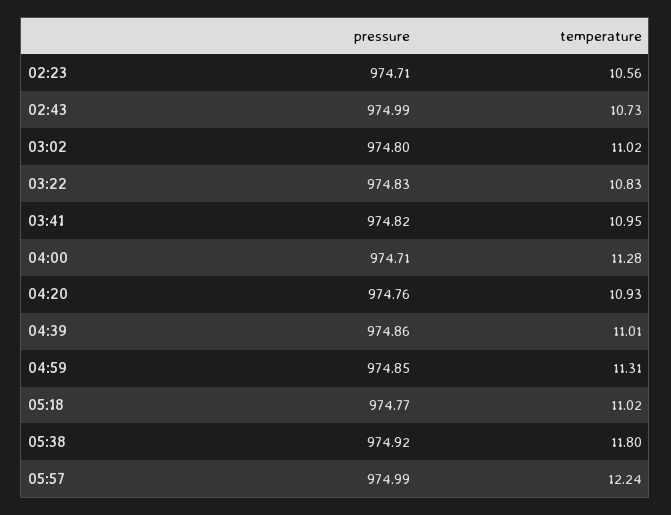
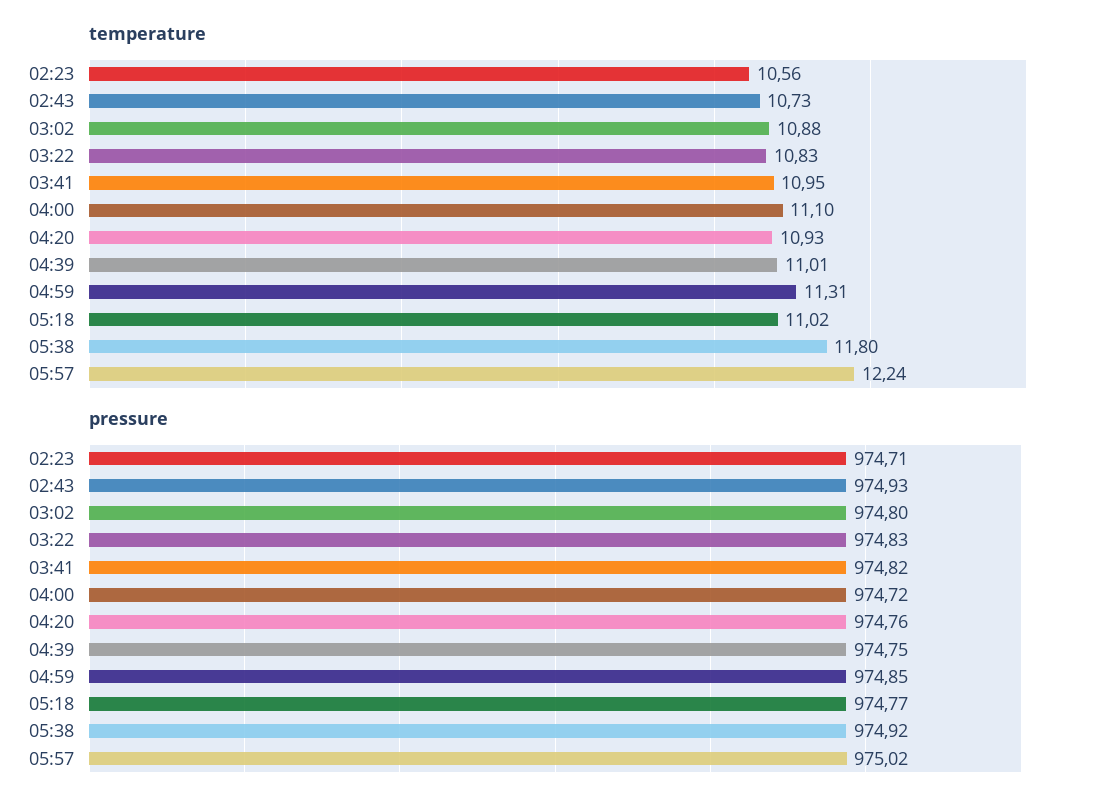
pressure, 02:43: 974.99 -> 974.93
temperature, 03:02: 11.02 -> 10.88
pressure, 04:00: 974.71 -> 974.72
temperature, 04:00: 11.28 -> 11.1
pressure, 04:39: 974.86 -> 974.75
pressure, 05:57: 974.99 -> 975.02

